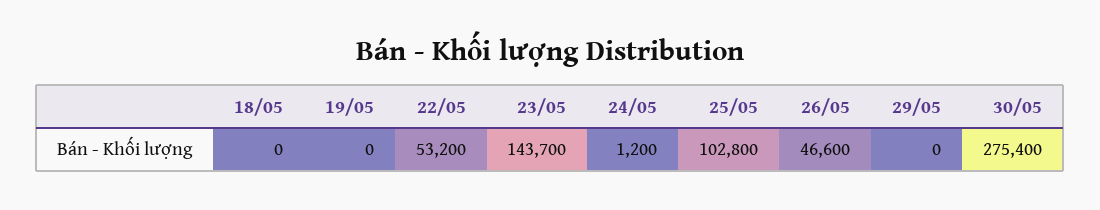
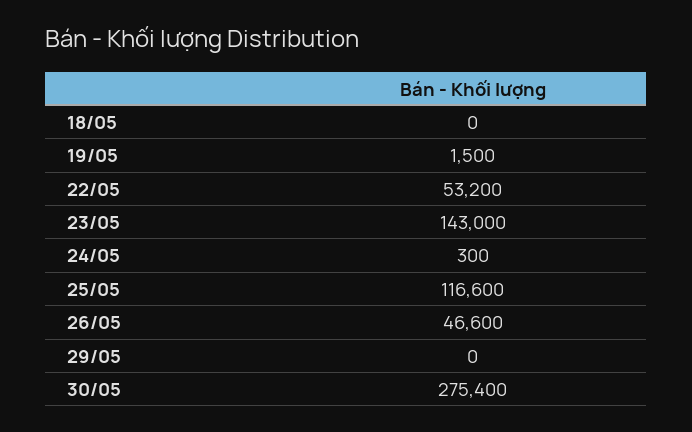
19/05: 0 -> 1500
23/05: 143700 -> 143000
24/05: 1200 -> 300
25/05: 102800 -> 116600

